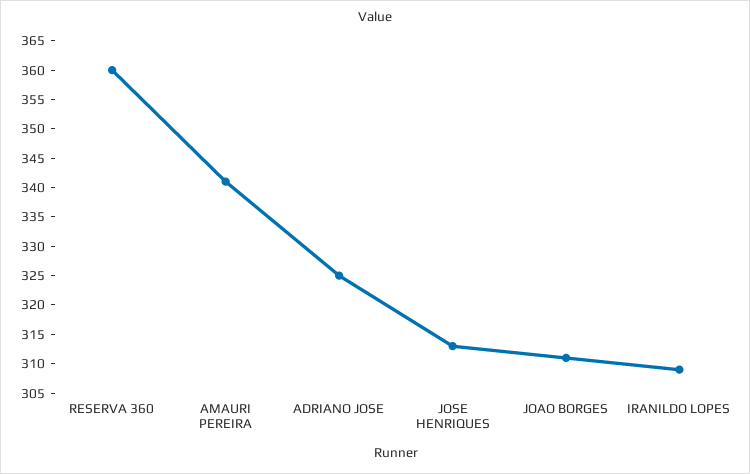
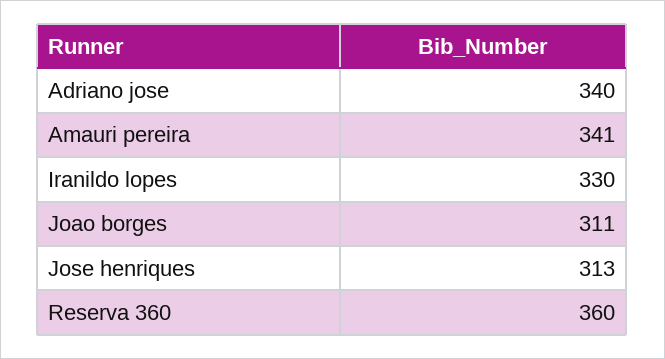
ADRIANO JOSE: 325 -> 340
IRANILDO LOPES: 310 -> 330

